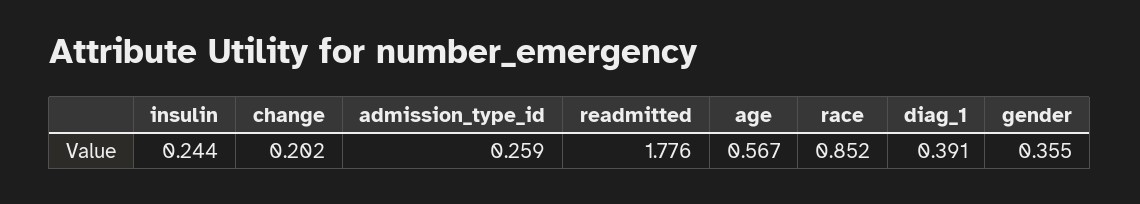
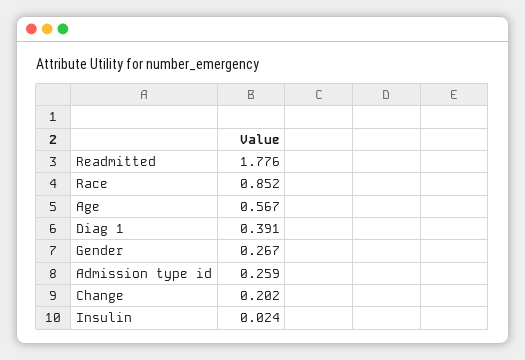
insulin: 0.244 -> 0.024
gender: 0.355 -> 0.267

